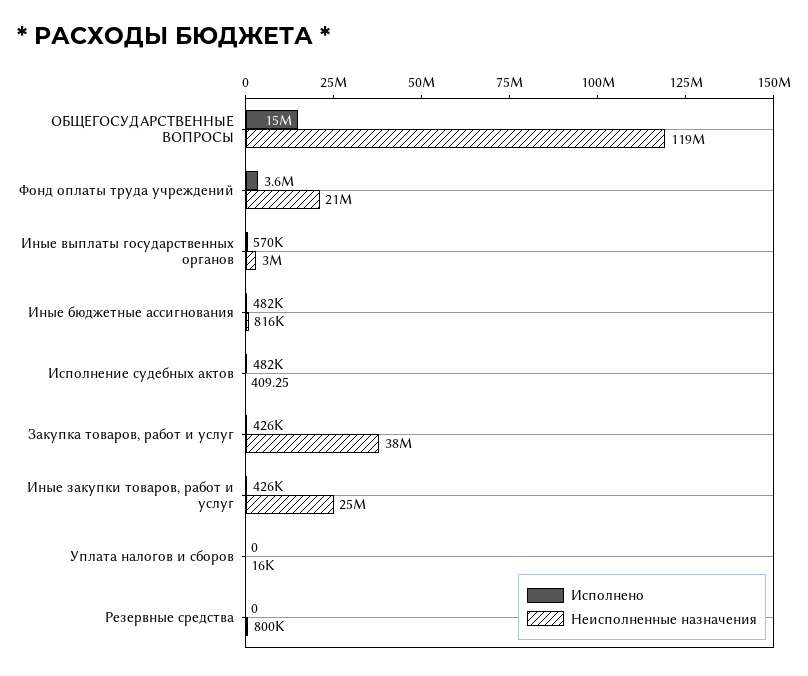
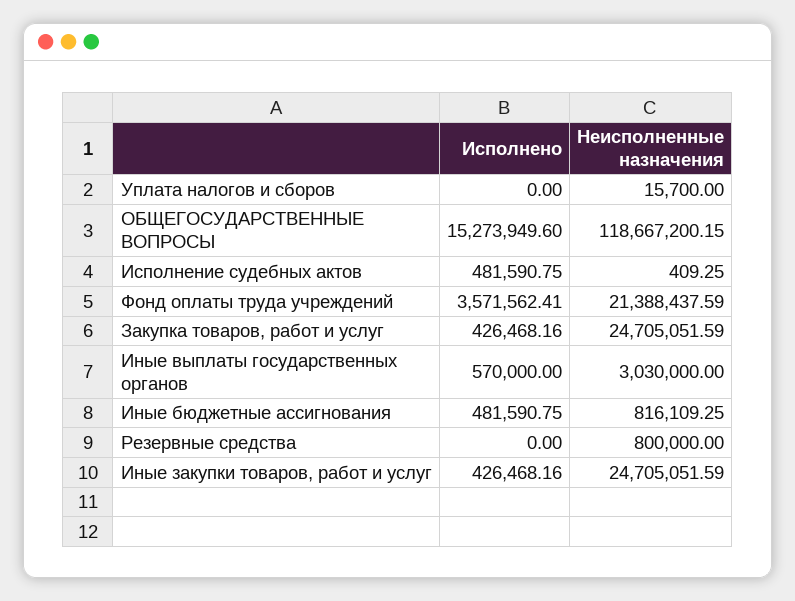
Неисполненные назначения, Закупка товаров, работ и услуг: 38000000 -> 24705051.59

